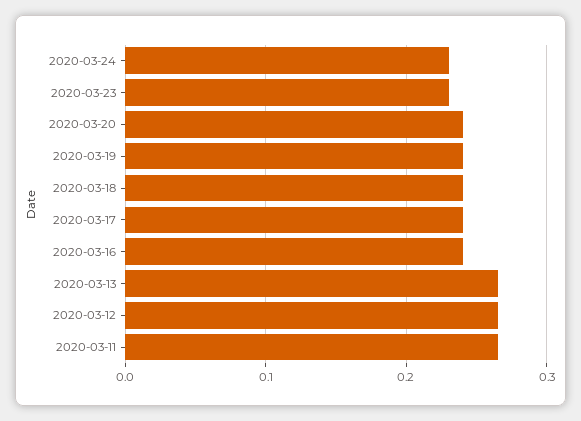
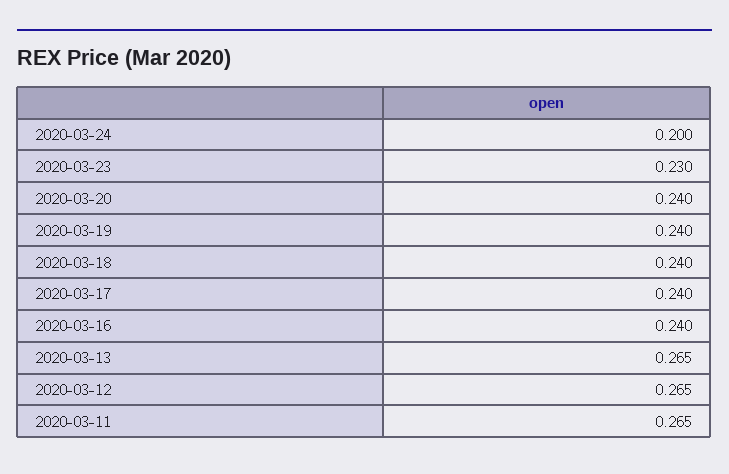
2020-03-24: 0.23 -> 0.2

